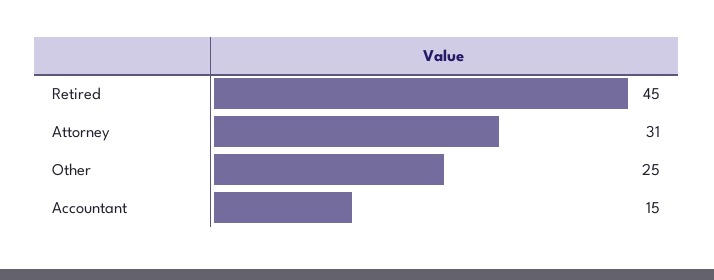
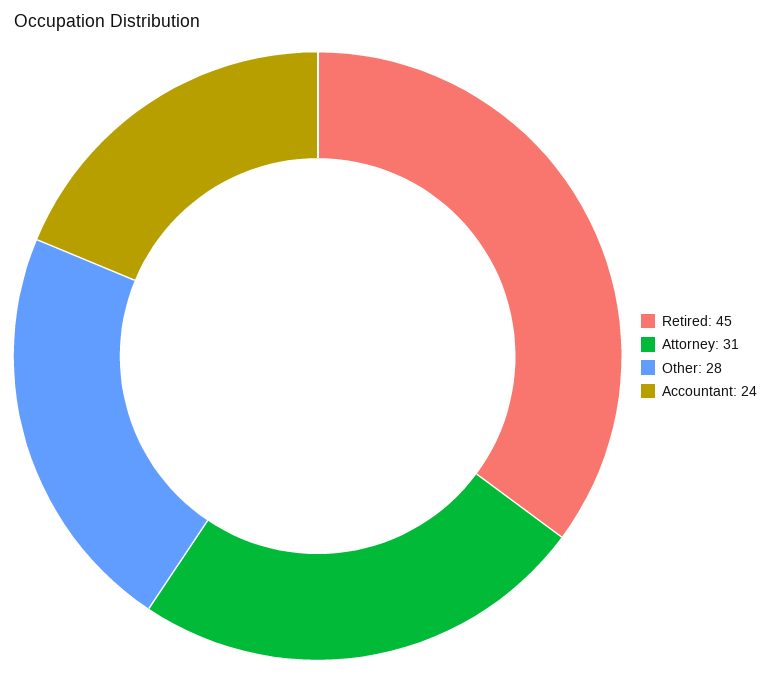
Other: 25 -> 28
Accountant: 15 -> 24

